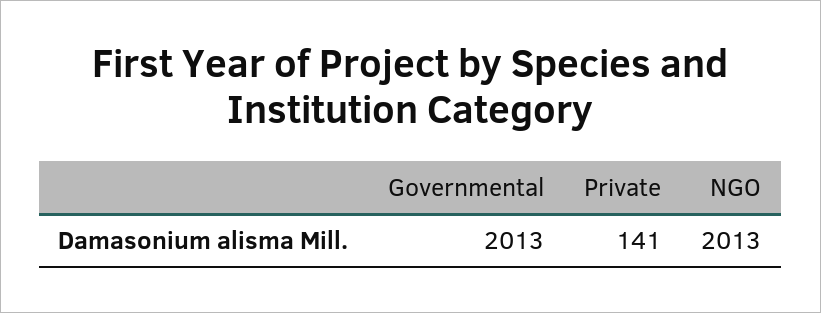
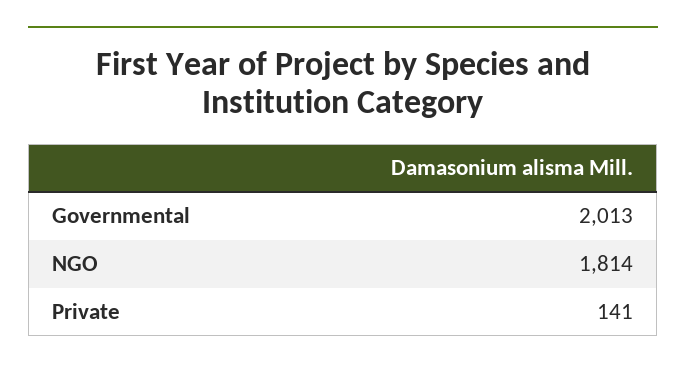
NGO: 2013 -> 1814

